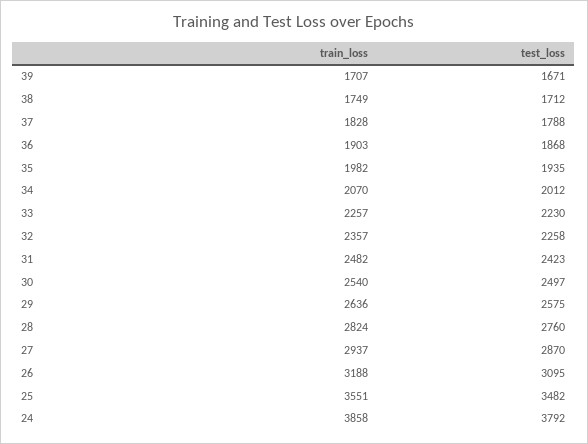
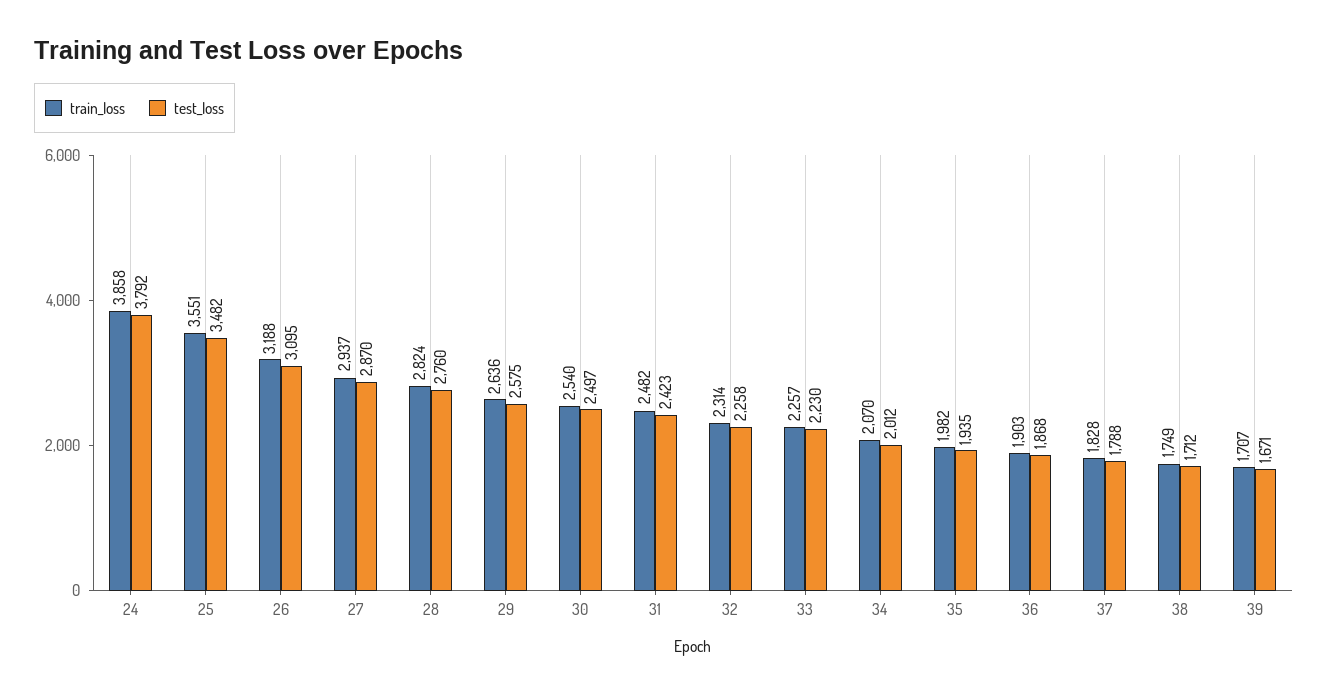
train_loss, 32: 2357 -> 2314

